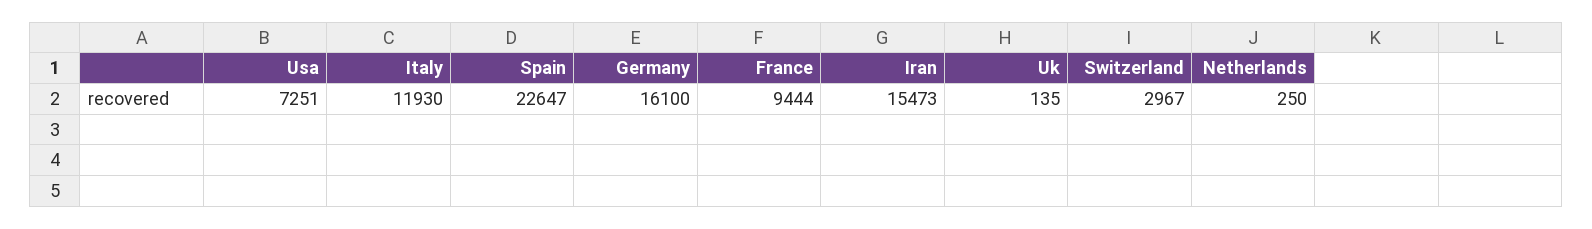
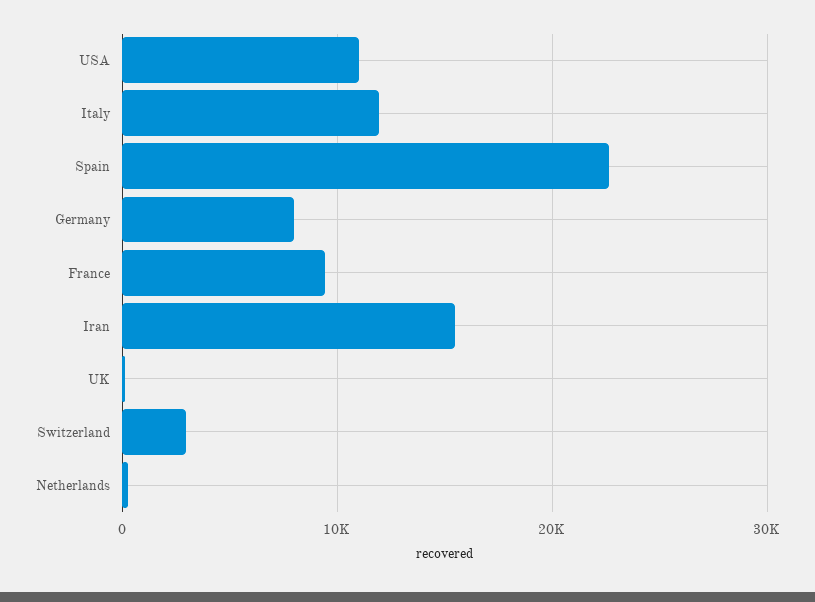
Usa: 7251 -> 11000
Germany: 16100 -> 8000

